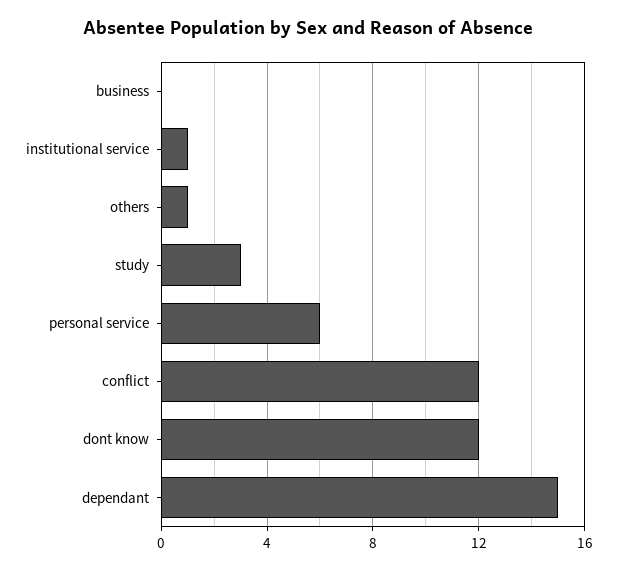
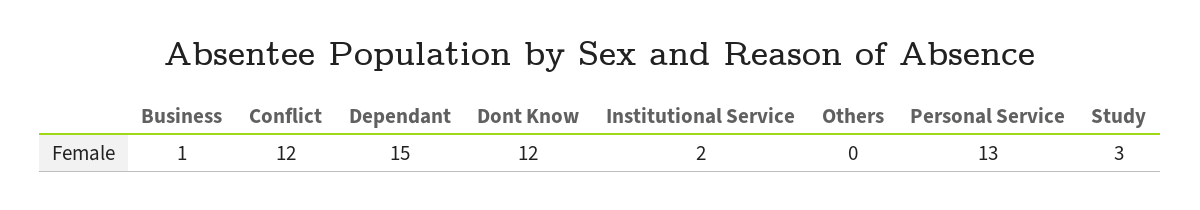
business: 0 -> 1
institutional service: 1 -> 2
others: 1 -> 0
personal service: 6 -> 13

